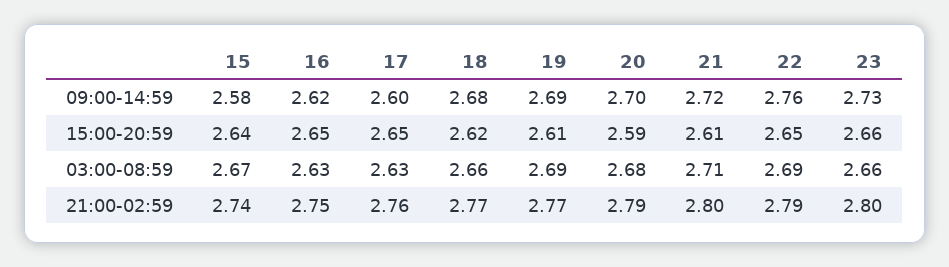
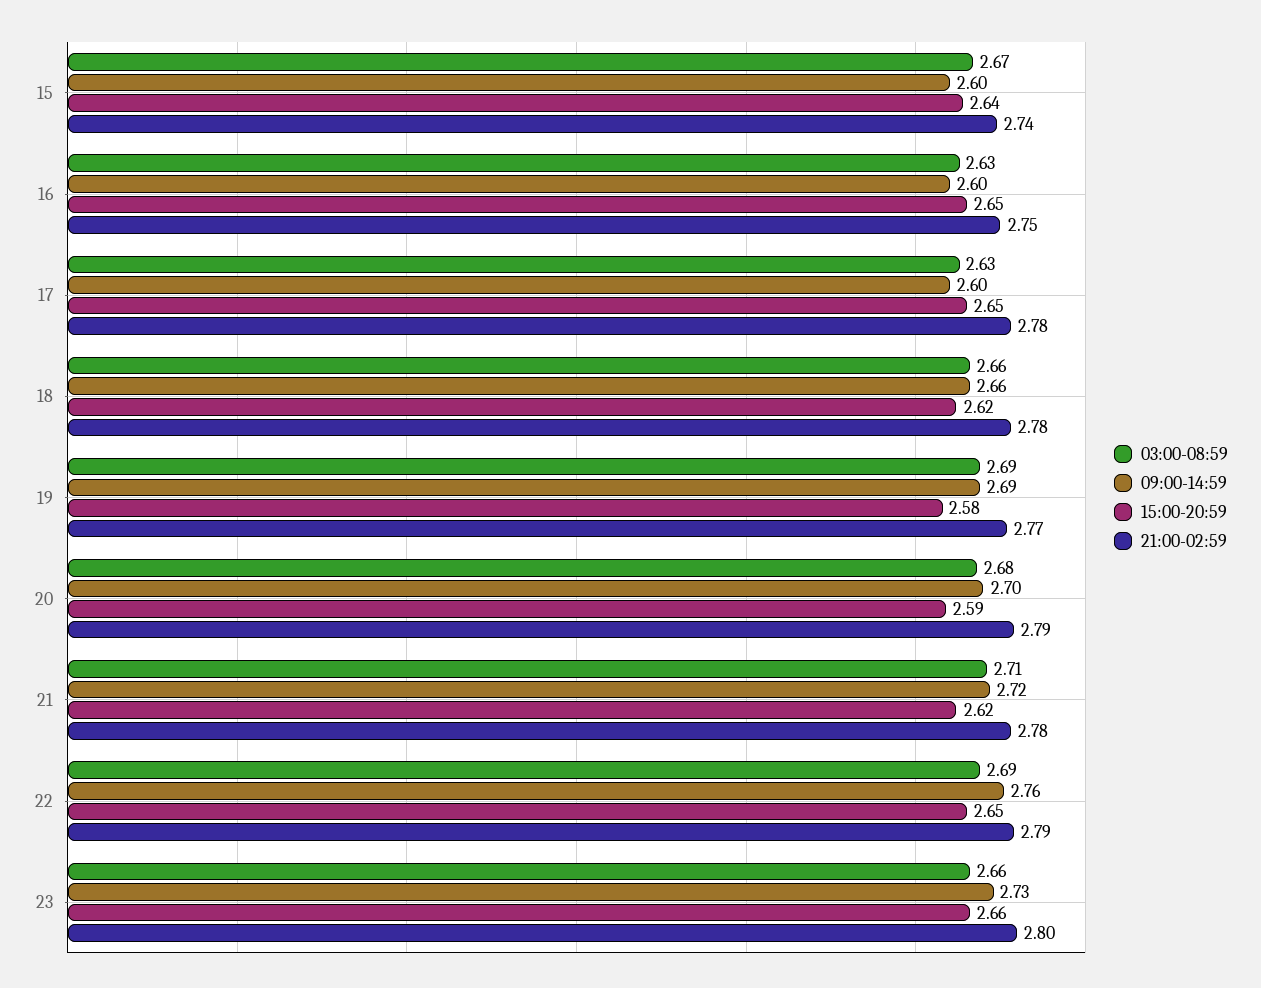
09:00-14:59, 15: 2.58 -> 2.6
09:00-14:59, 16: 2.62 -> 2.6
09:00-14:59, 18: 2.68 -> 2.66
15:00-20:59, 19: 2.61 -> 2.58
15:00-20:59, 21: 2.61 -> 2.62
21:00-02:59, 17: 2.76 -> 2.78
21:00-02:59, 18: 2.77 -> 2.78
21:00-02:59, 21: 2.8 -> 2.78

